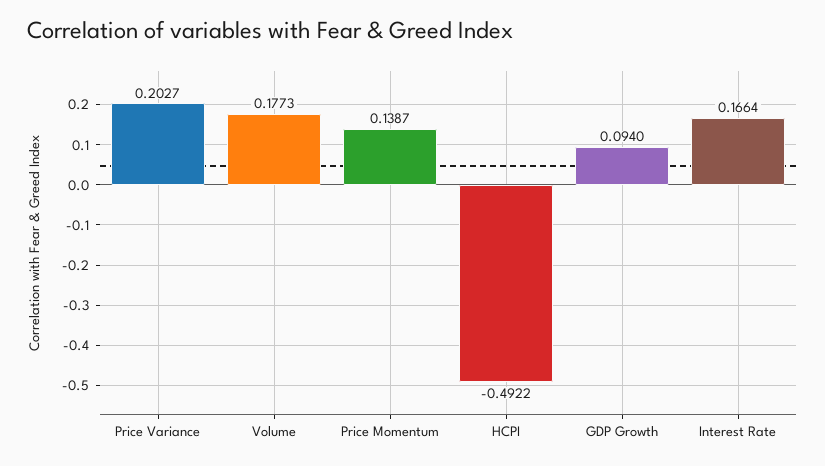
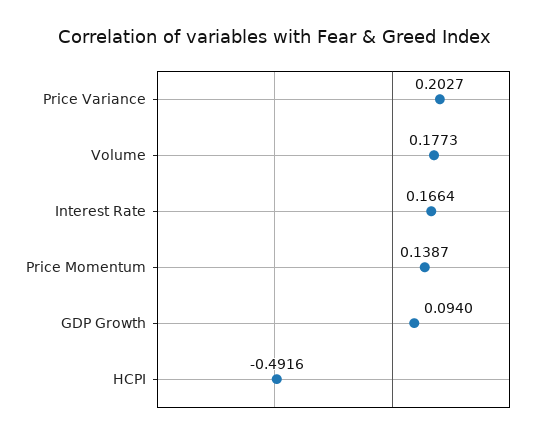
HCPI: -0.4922 -> -0.4916

